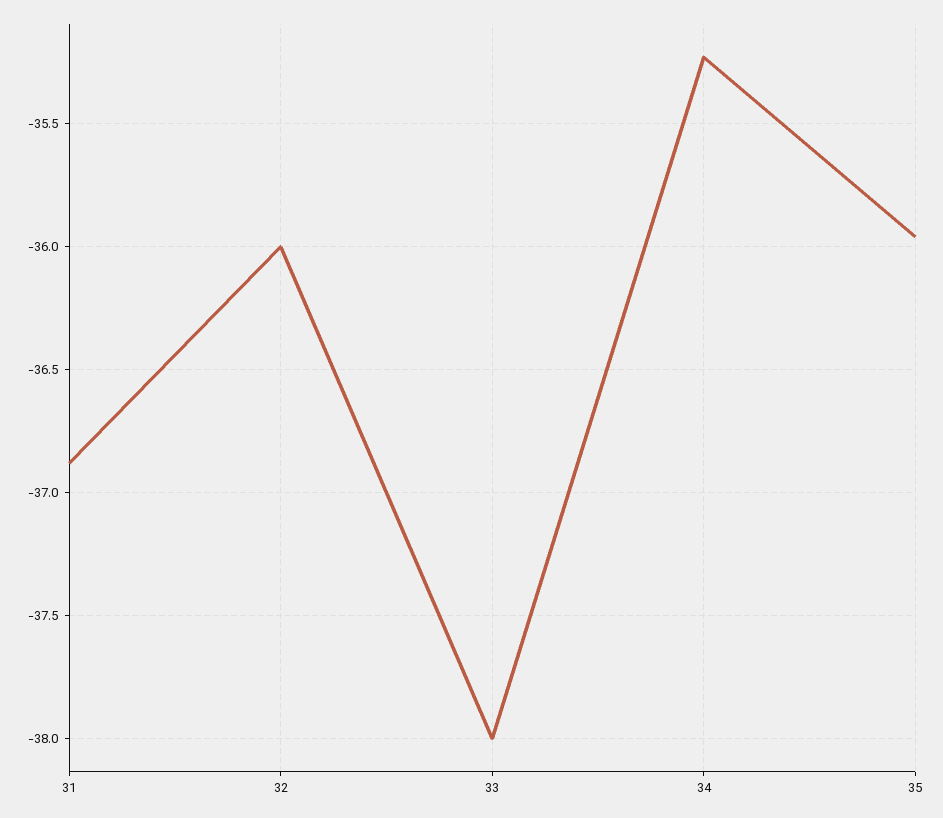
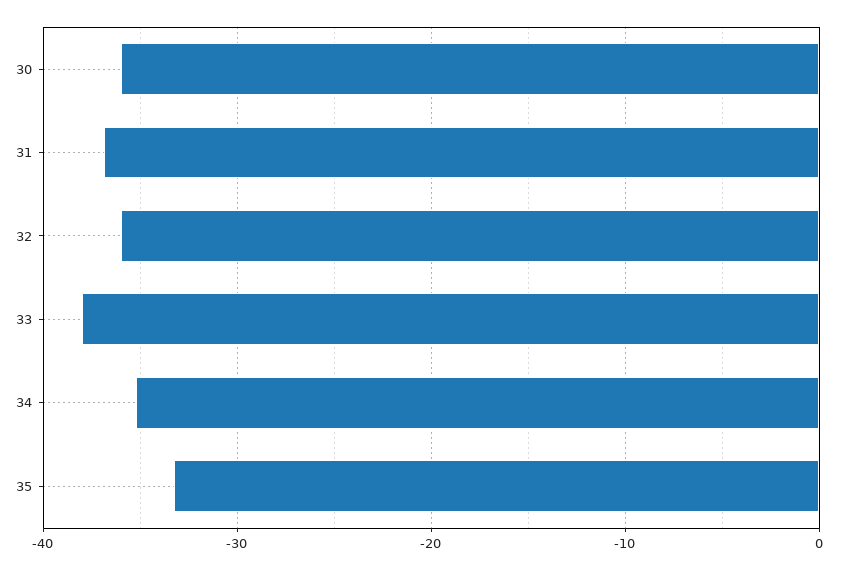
35: -35.95 -> -33
30: none -> -36

